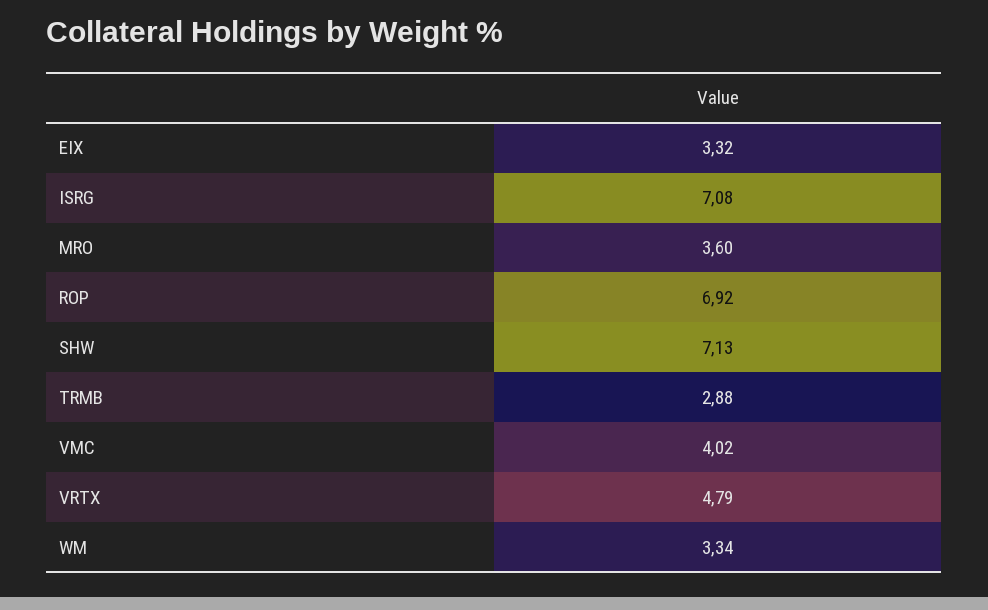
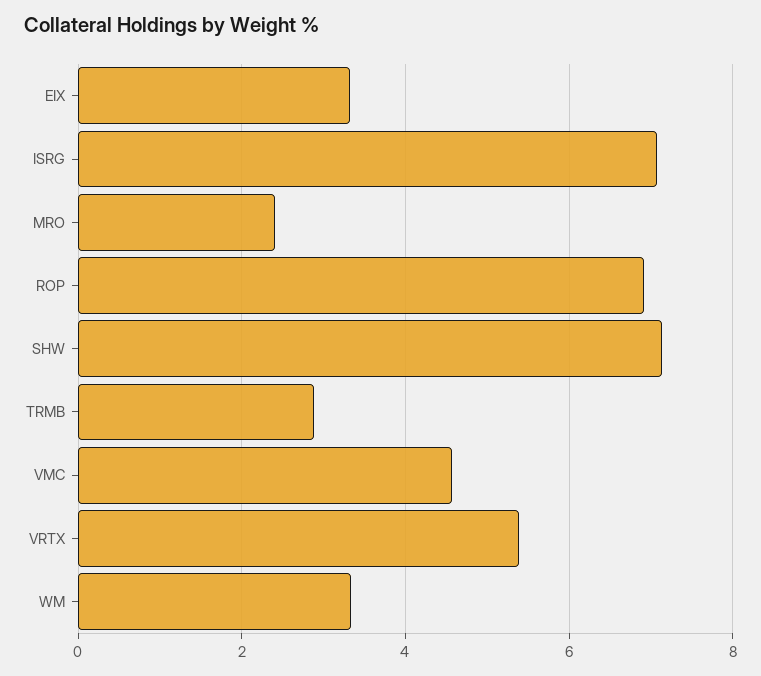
MRO: 3.6 -> 2.4
VMC: 4.02 -> 4.6
VRTX: 4.79 -> 5.4

